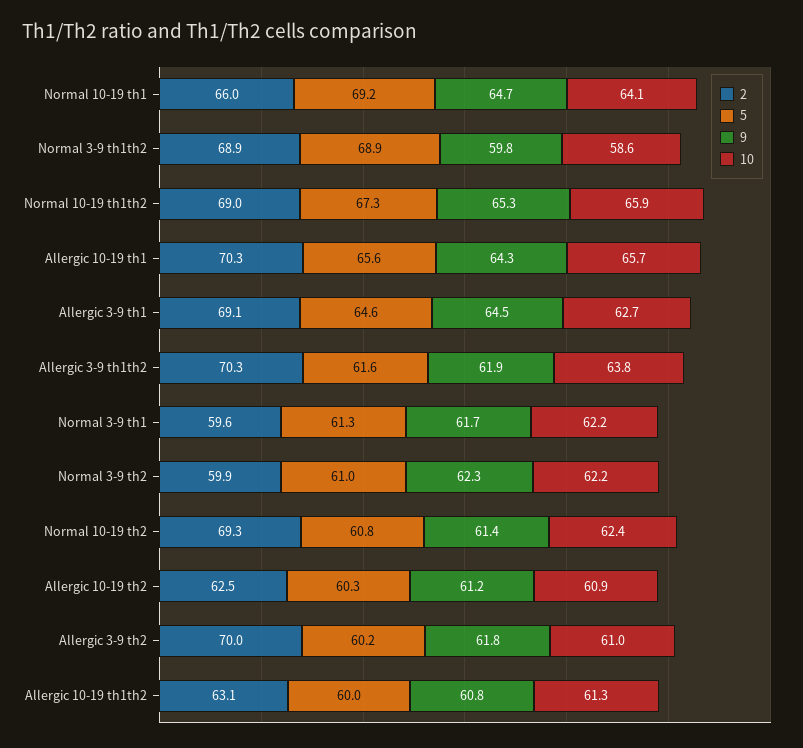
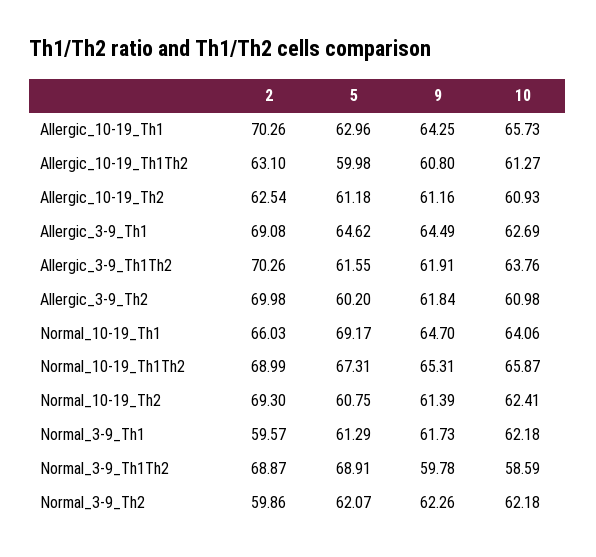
5, Allergic 10-19 th1: 65.6 -> 62.96
5, Normal 3-9 th2: 61 -> 62.07
5, Allergic 10-19 th2: 60.3 -> 61.18

